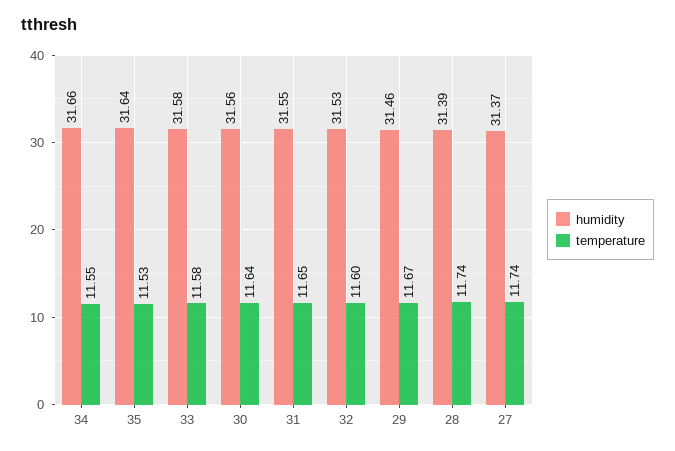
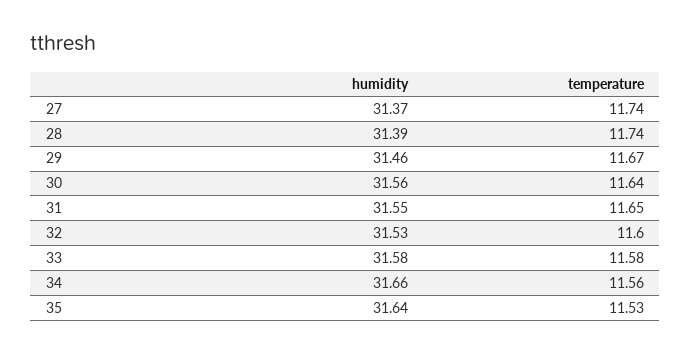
temperature, 34: 11.55 -> 11.56

